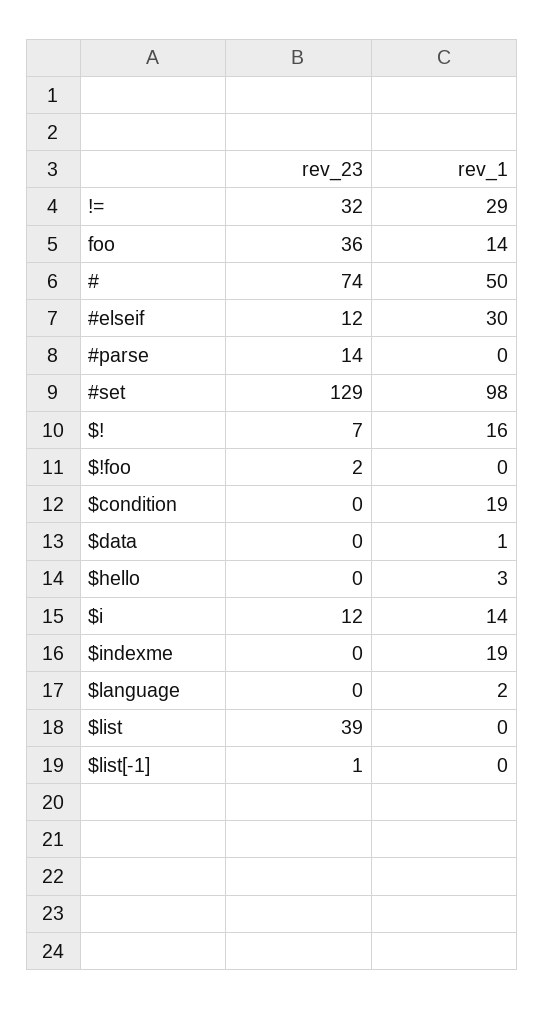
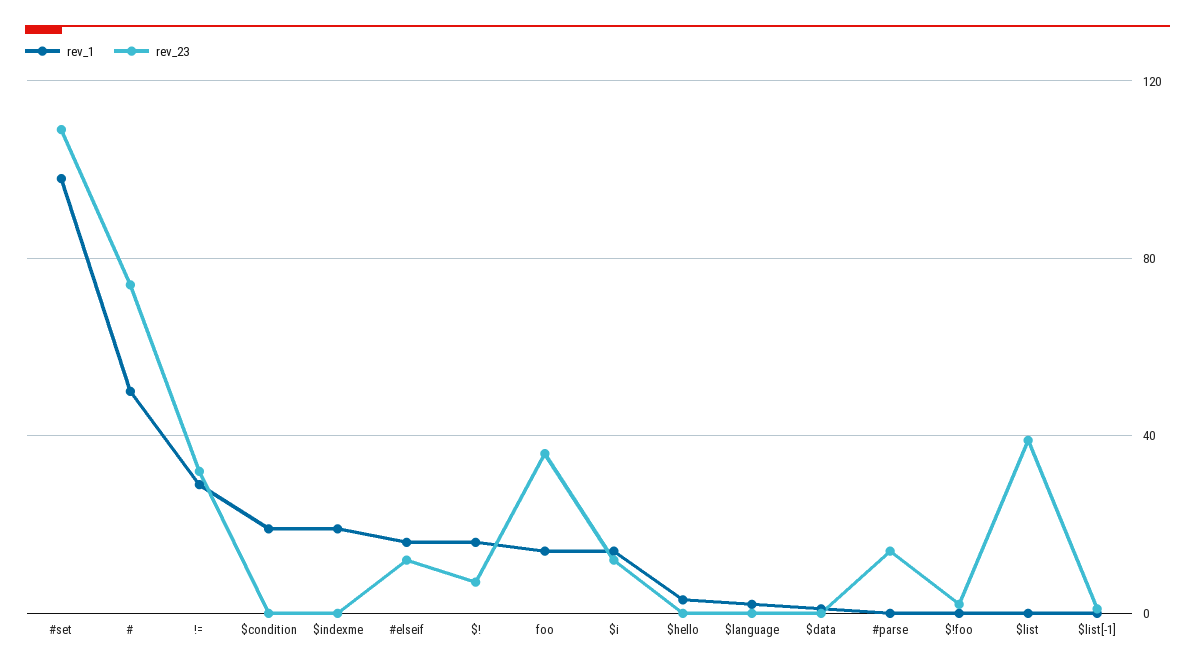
rev_1, #elseif: 30 -> 15
rev_23, #set: 129 -> 110

